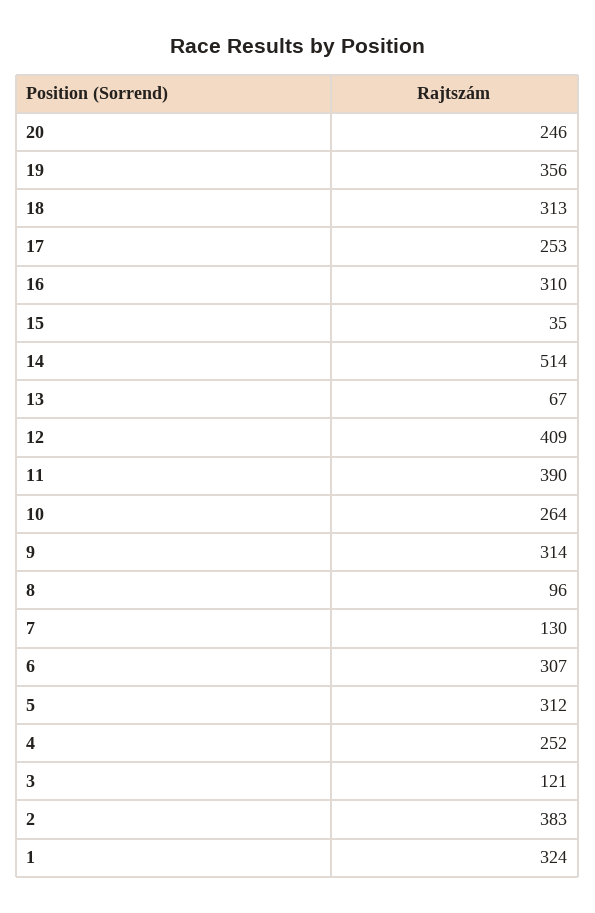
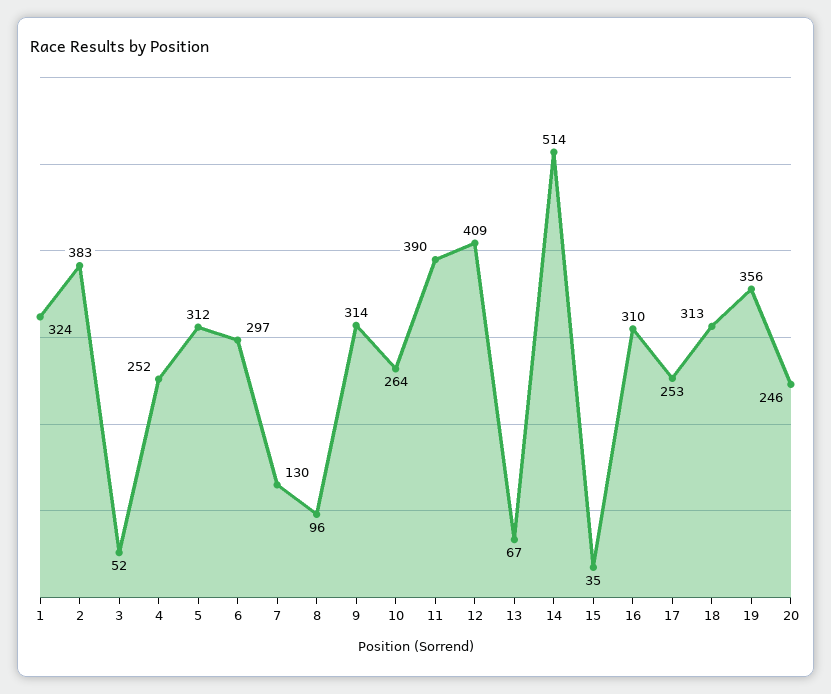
6: 307 -> 297
3: 121 -> 52

